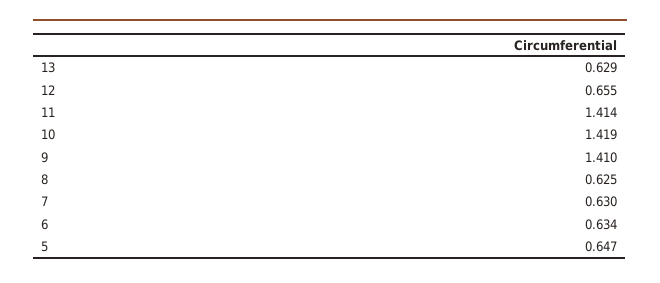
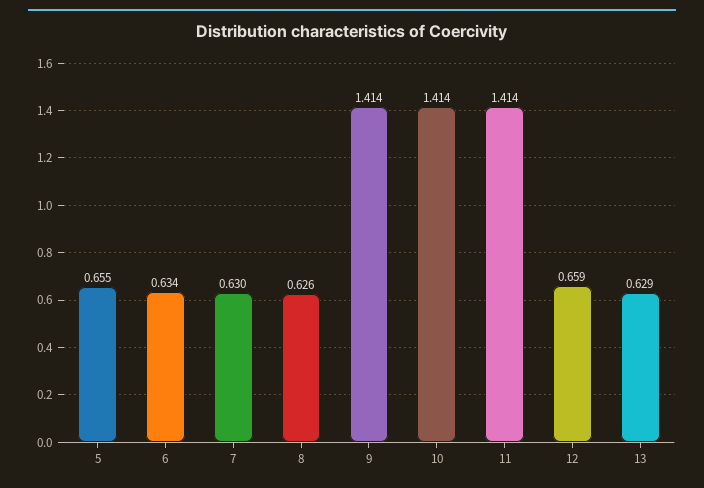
12: 0.655 -> 0.659
10: 1.419 -> 1.414
9: 1.41 -> 1.414
8: 0.625 -> 0.626
5: 0.647 -> 0.655

